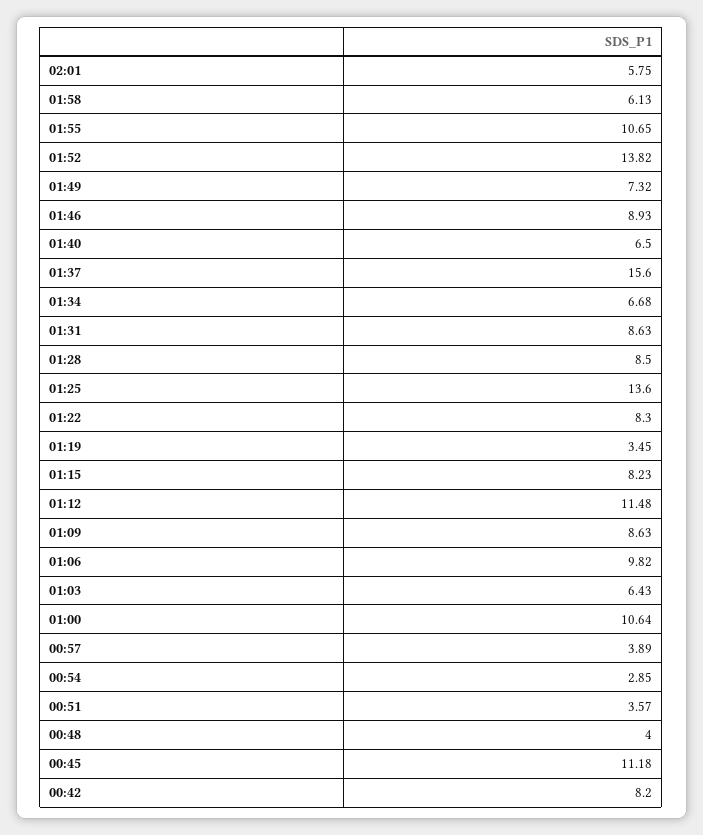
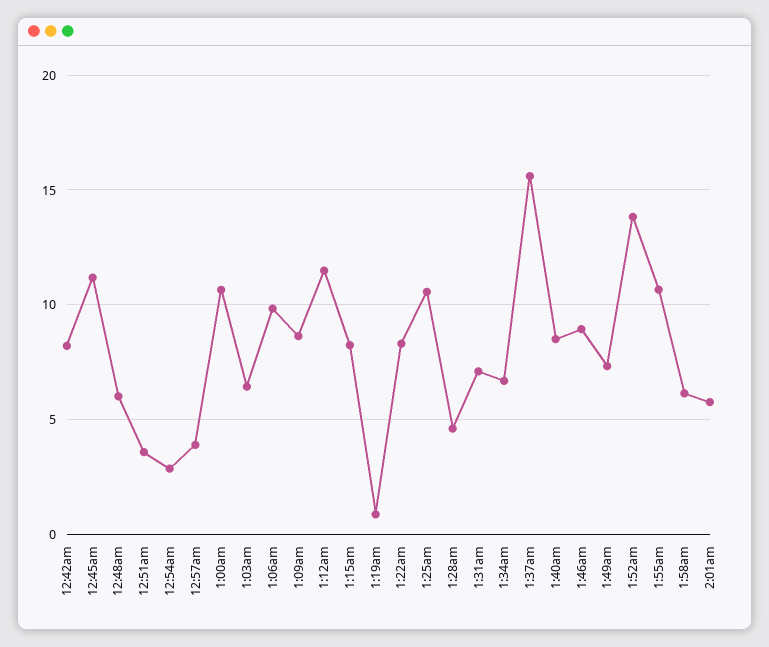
01:40: 6.5 -> 8.5
01:31: 8.63 -> 7
01:28: 8.5 -> 4.5
01:25: 13.6 -> 10.5
01:19: 3.45 -> 1
00:48: 4 -> 6

